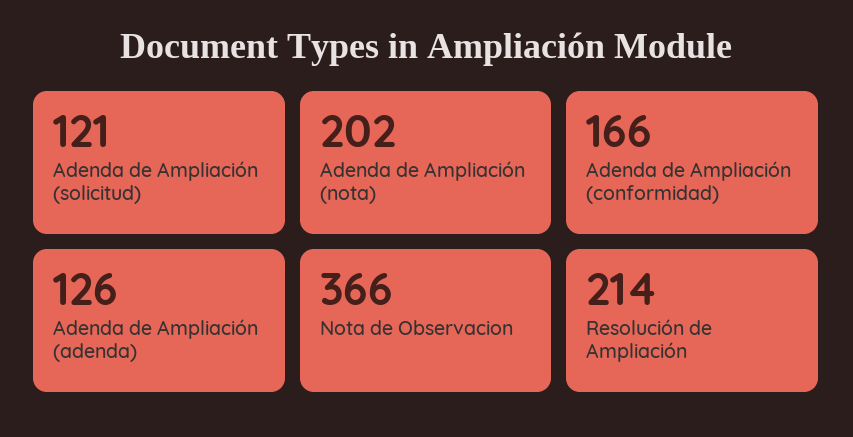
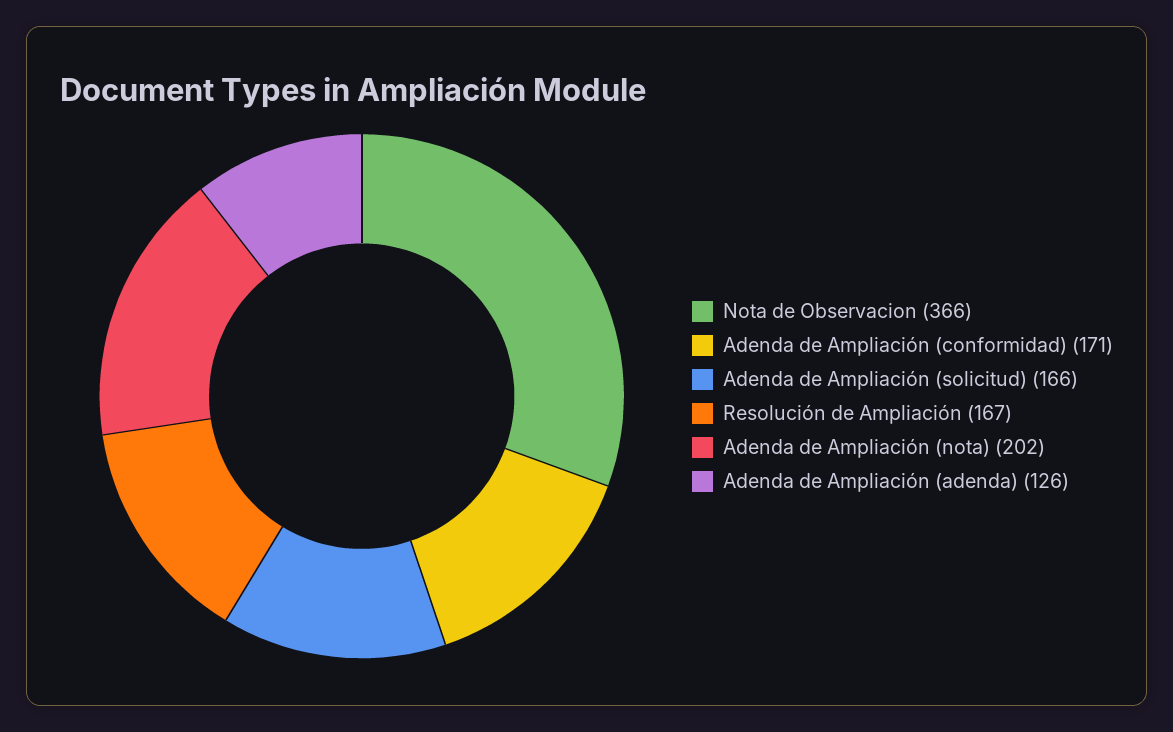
Adenda de Ampliación (solicitud): 121 -> 166
Adenda de Ampliación (conformidad): 166 -> 171
Resolución de Ampliación: 214 -> 167

